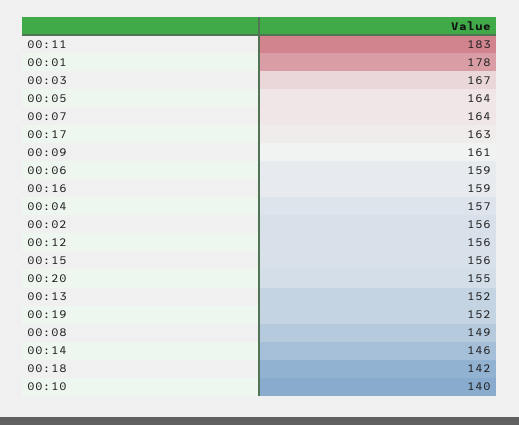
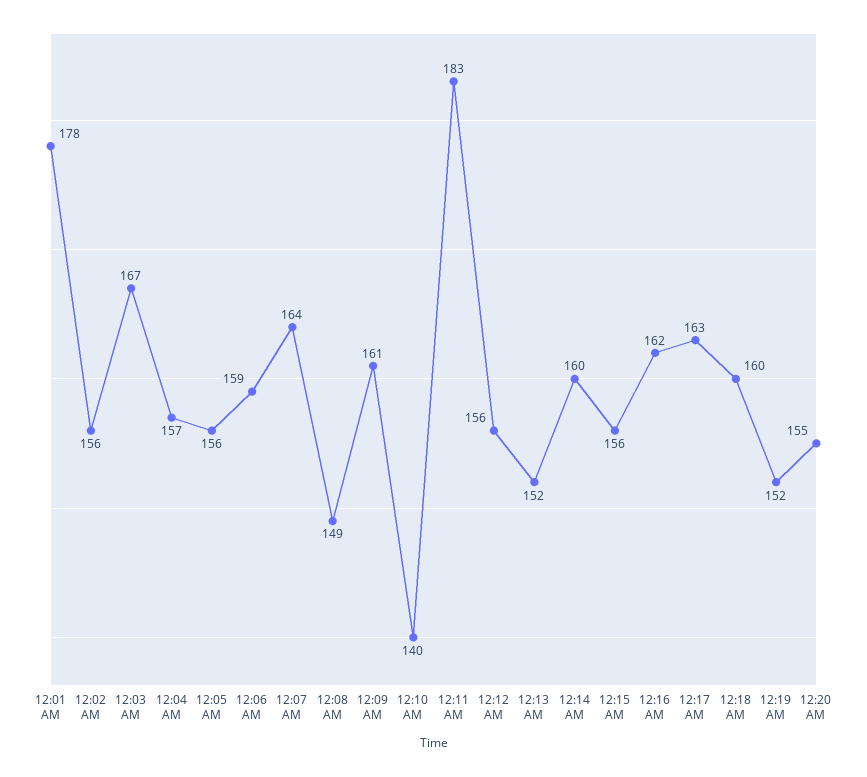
00:05: 164 -> 156
00:16: 159 -> 162
00:14: 146 -> 160
00:18: 142 -> 160

